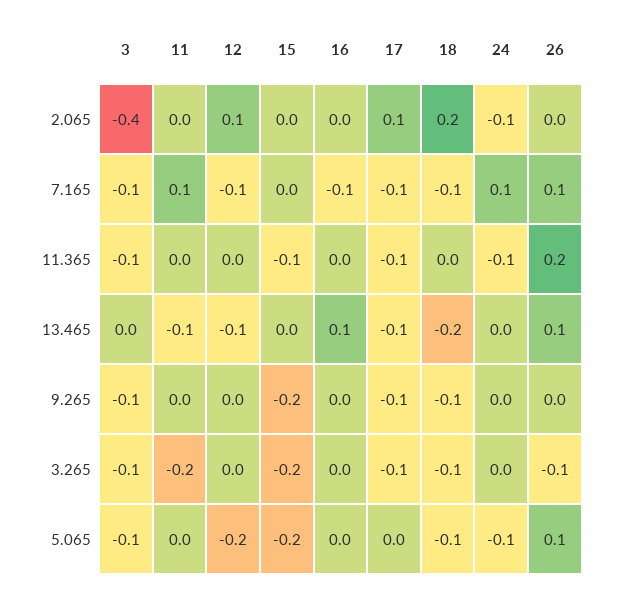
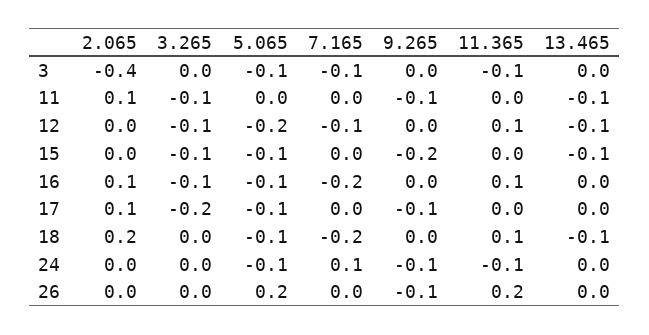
11, 2.065: 0 -> 0.1
12, 2.065: 0.1 -> 0
16, 2.065: 0 -> 0.1
24, 2.065: -0.1 -> 0
11, 7.165: 0.1 -> 0
16, 7.165: -0.1 -> -0.2
17, 7.165: -0.1 -> 0
18, 7.165: -0.1 -> -0.2
26, 7.165: 0.1 -> 0
12, 11.365: 0 -> 0.1
15, 11.365: -0.1 -> 0
16, 11.365: 0 -> 0.1
17, 11.365: -0.1 -> 0
18, 11.365: 0 -> 0.1
15, 13.465: 0 -> -0.1
16, 13.465: 0.1 -> 0
17, 13.465: -0.1 -> 0
18, 13.465: -0.2 -> -0.1
26, 13.465: 0.1 -> 0
3, 9.265: -0.1 -> 0
11, 9.265: 0 -> -0.1
18, 9.265: -0.1 -> 0
24, 9.265: 0 -> -0.1
26, 9.265: 0 -> -0.1
3, 3.265: -0.1 -> 0
11, 3.265: -0.2 -> -0.1
12, 3.265: 0 -> -0.1
15, 3.265: -0.2 -> -0.1
16, 3.265: 0 -> -0.1
17, 3.265: -0.1 -> -0.2
18, 3.265: -0.1 -> 0
26, 3.265: -0.1 -> 0
15, 5.065: -0.2 -> -0.1
16, 5.065: 0 -> -0.1
17, 5.065: 0 -> -0.1
26, 5.065: 0.1 -> 0.2

